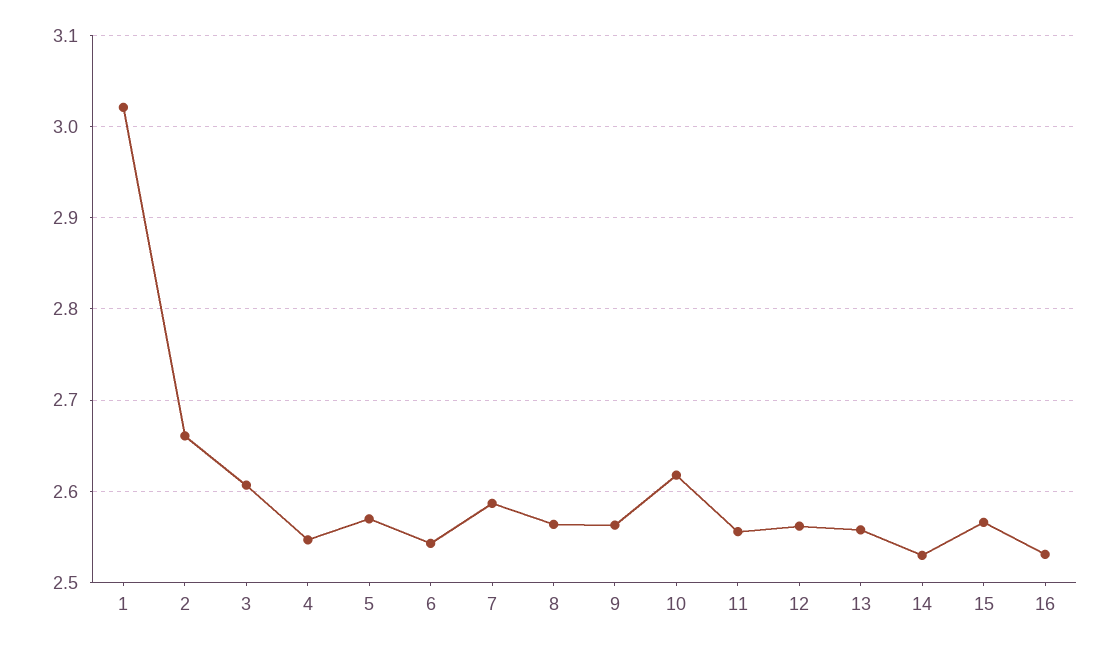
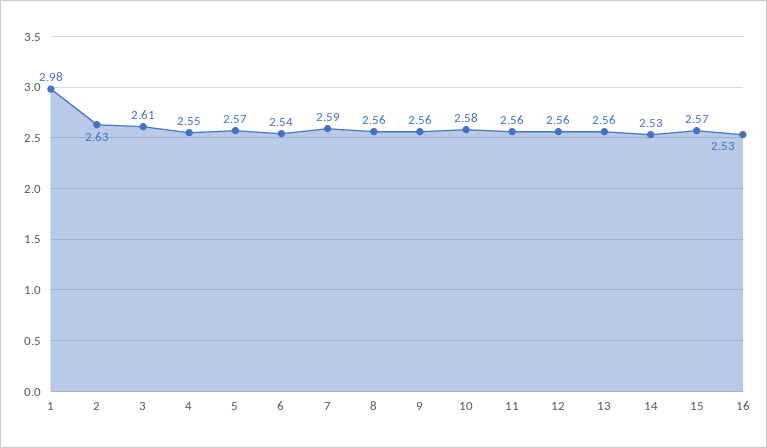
1: 3.02 -> 2.98
2: 2.66 -> 2.63
10: 2.62 -> 2.58

